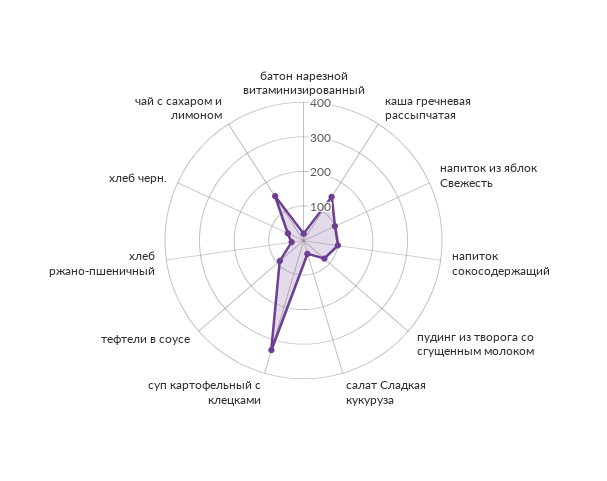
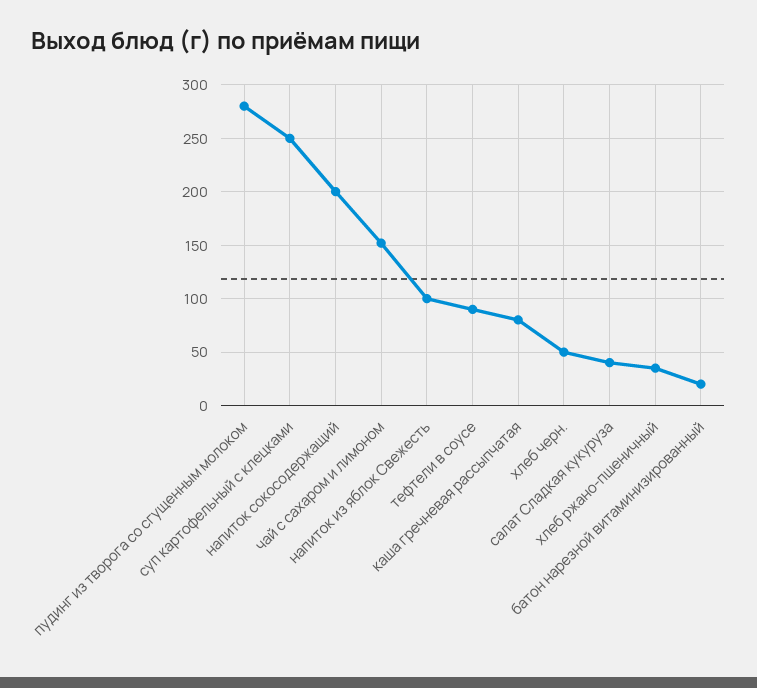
каша гречневая рассыпчатая: 150 -> 80
напиток сокосодержащий: 100 -> 200
пудинг из творога со сгущенным молоком: 75 -> 280
суп картофельный с клецками: 325 -> 250

